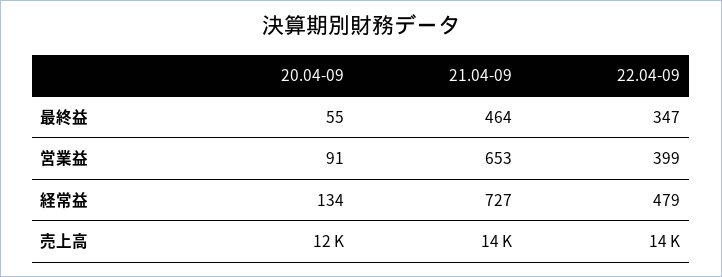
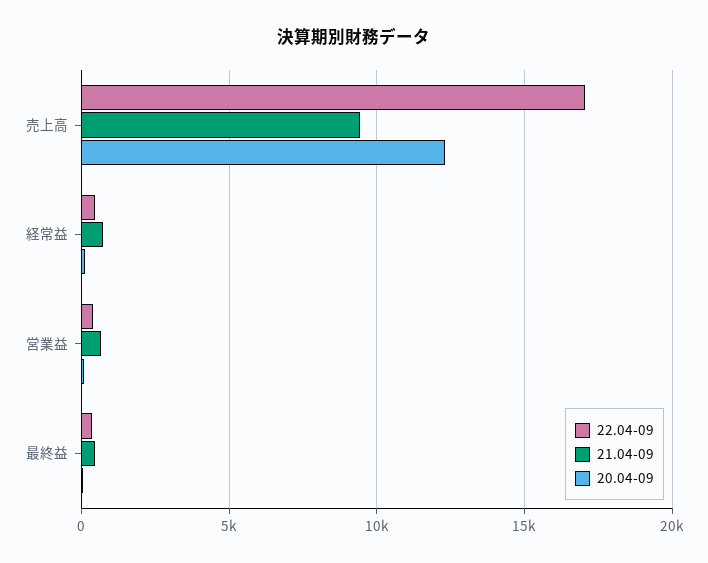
21.04-09, 売上高: 14000 -> 9500
22.04-09, 売上高: 14000 -> 17000

